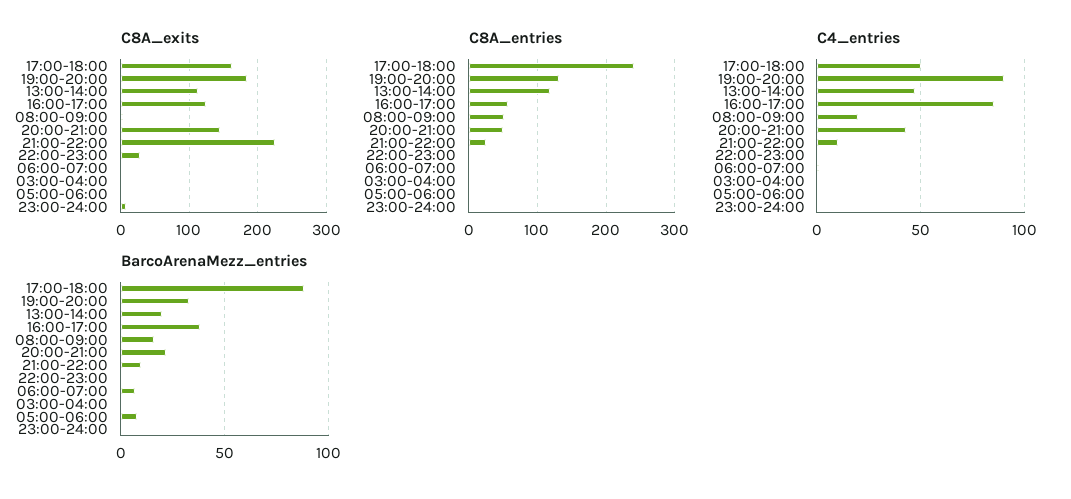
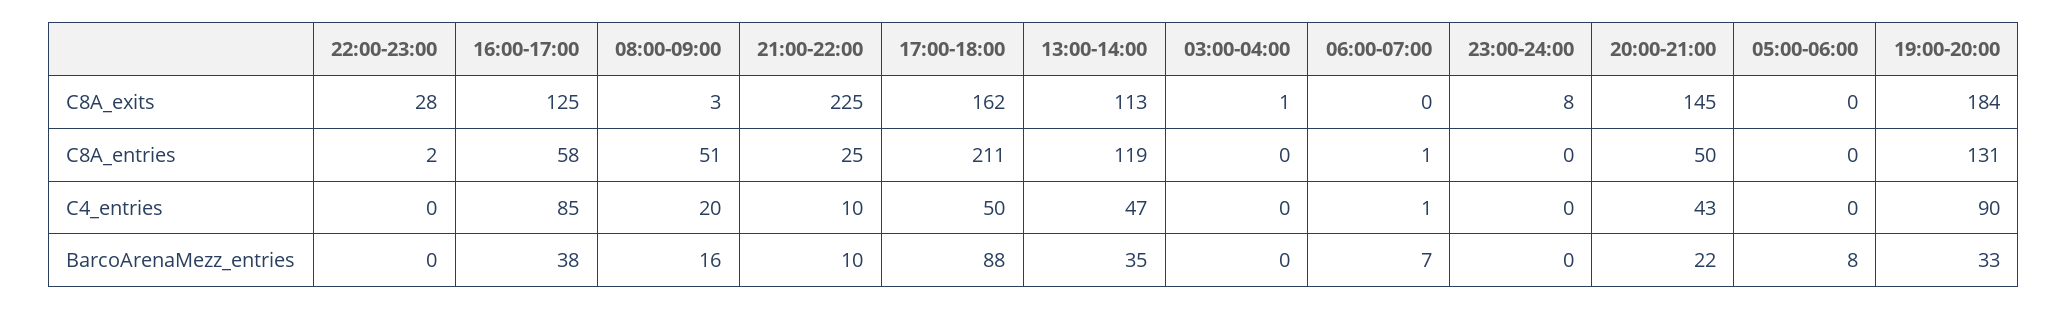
C8A_entries, 17:00-18:00: 240 -> 211
BarcoArenaMezz_entries, 13:00-14:00: 20 -> 35

